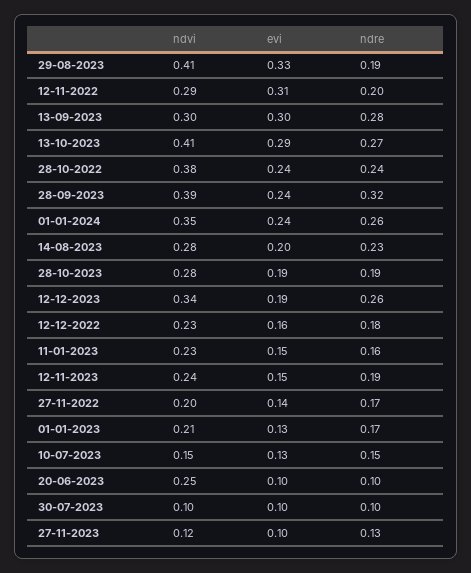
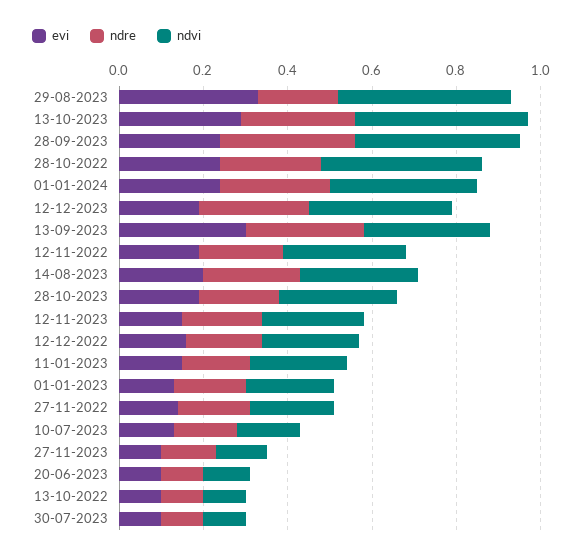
evi, 12-11-2022: 0.31 -> 0.2
ndvi, 20-06-2023: 0.25 -> 0.1
evi, 13-10-2022: none -> 0.1
ndre, 13-10-2022: none -> 0.1
ndvi, 13-10-2022: none -> 0.1

